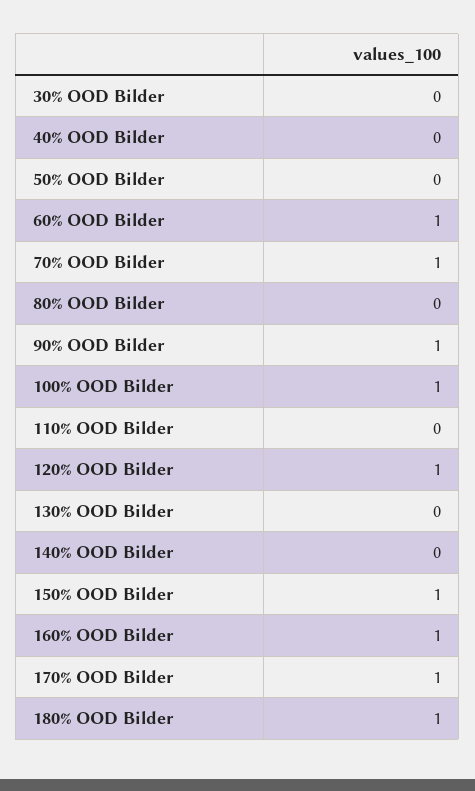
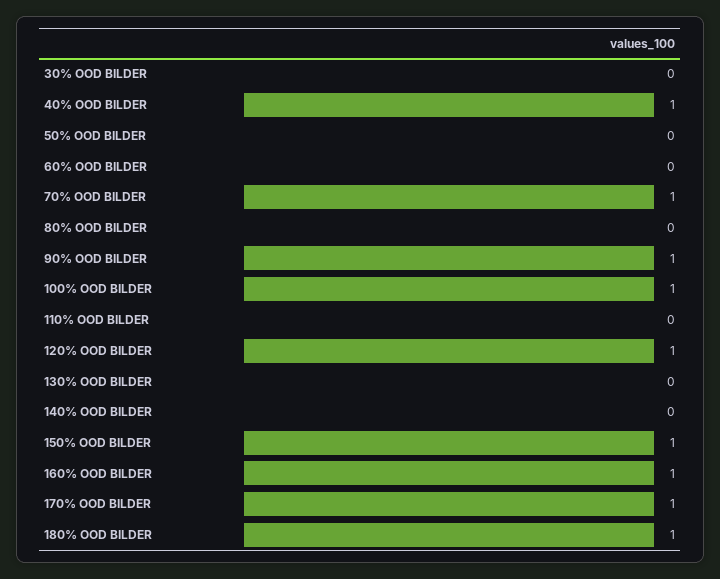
40% OOD Bilder: 0 -> 1
60% OOD Bilder: 1 -> 0

